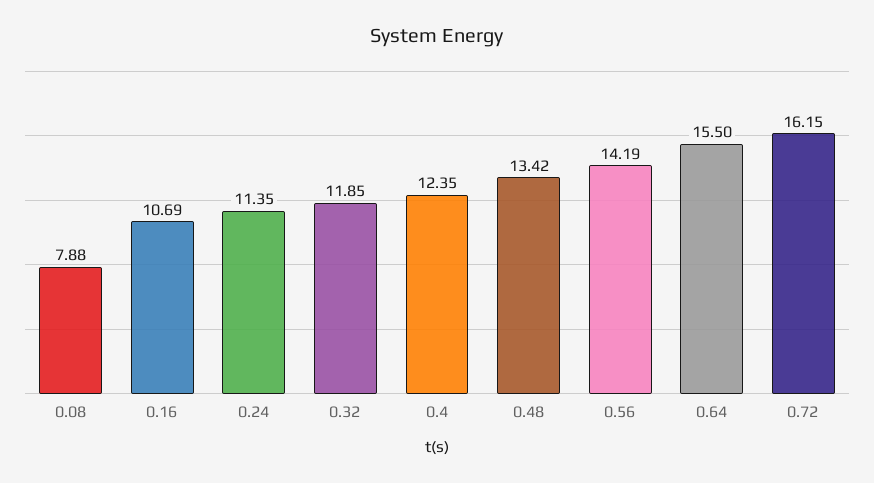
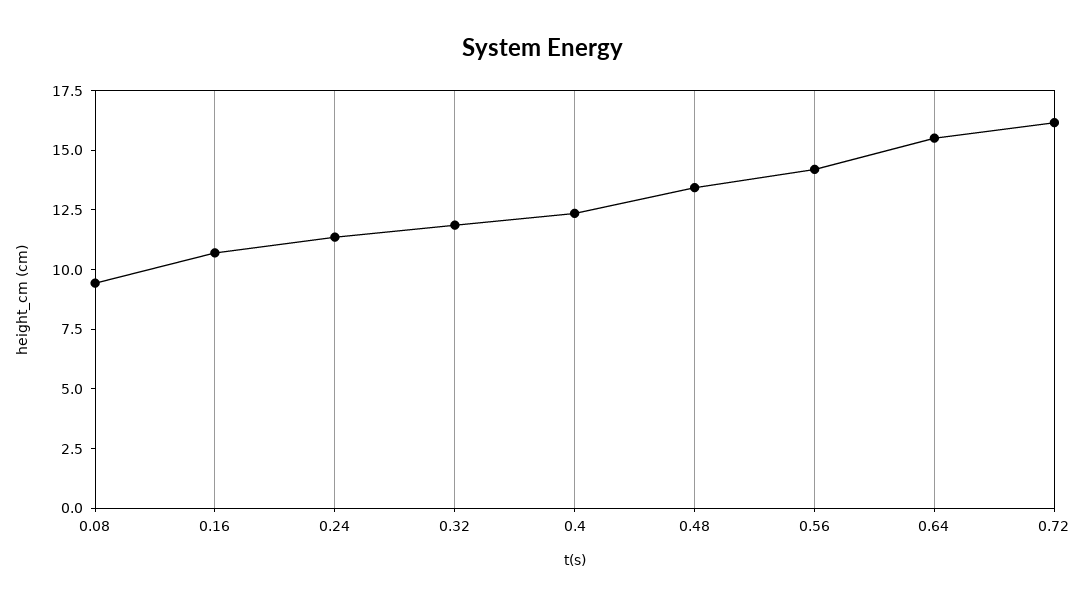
0.08: 7.88 -> 9.5

